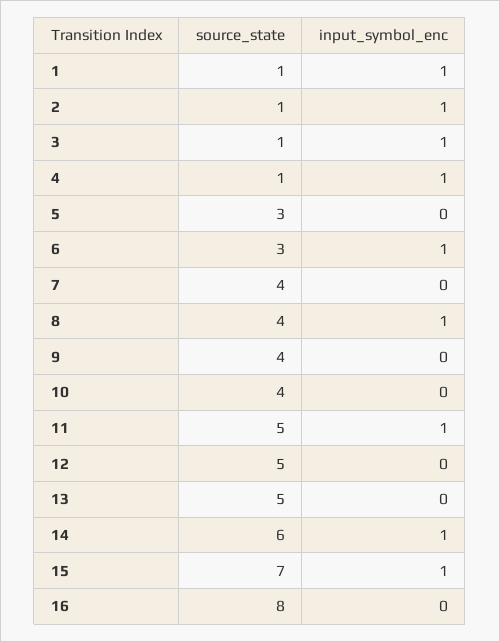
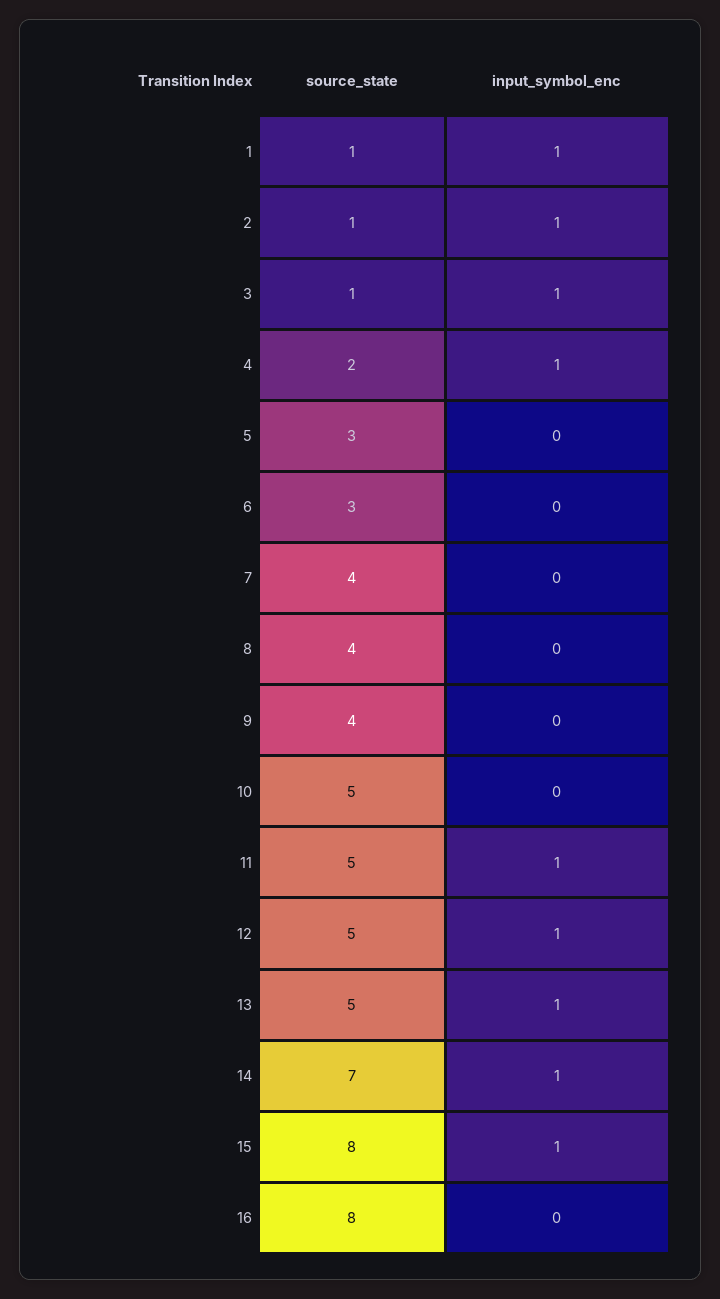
source_state, 4: 1 -> 2
input_symbol_enc, 6: 1 -> 0
input_symbol_enc, 8: 1 -> 0
source_state, 10: 4 -> 5
input_symbol_enc, 12: 0 -> 1
input_symbol_enc, 13: 0 -> 1
source_state, 14: 6 -> 7
source_state, 15: 7 -> 8

